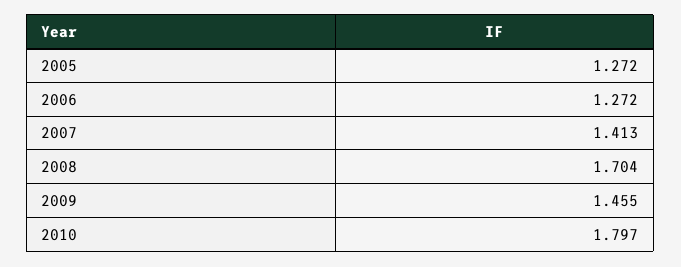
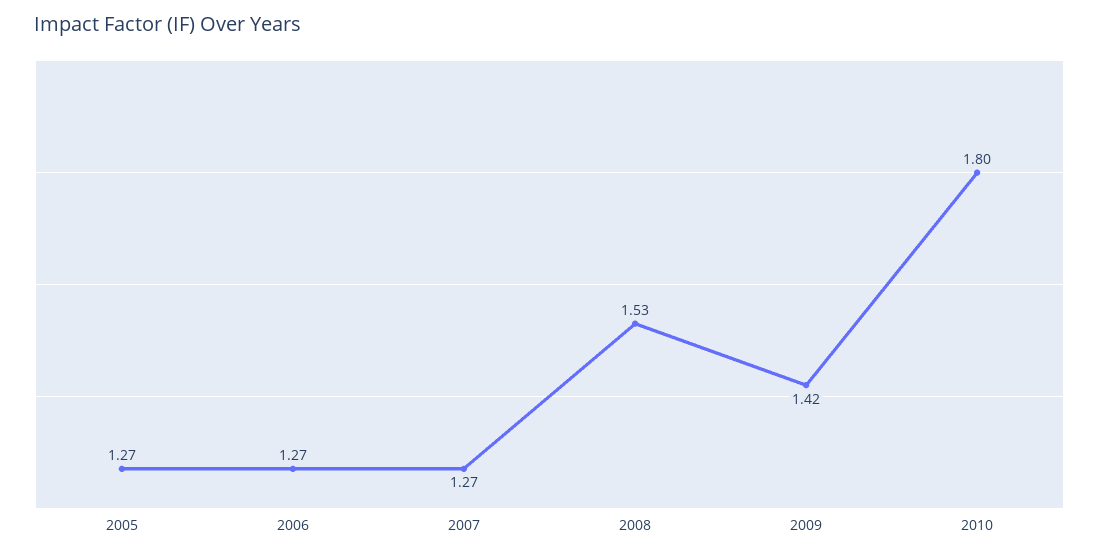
2007: 1.413 -> 1.27
2008: 1.704 -> 1.53
2009: 1.455 -> 1.42

